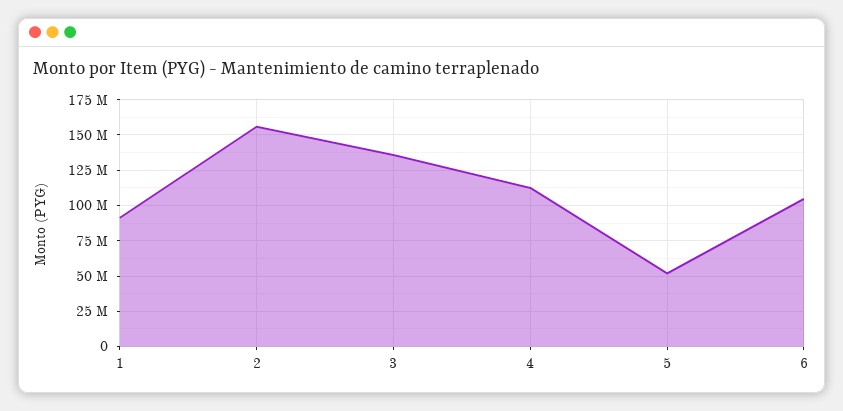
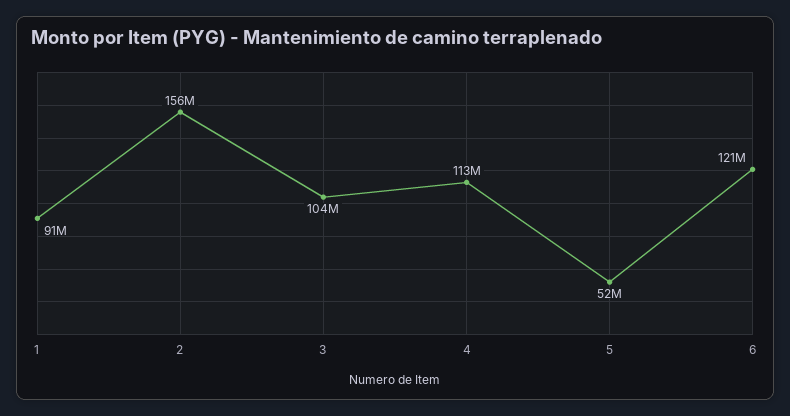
3: 135000000 -> 104000000
6: 105000000 -> 121000000

